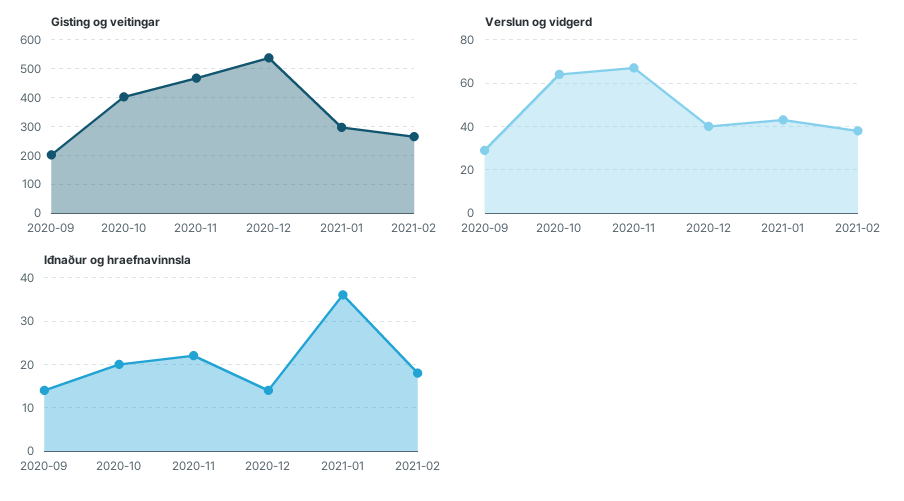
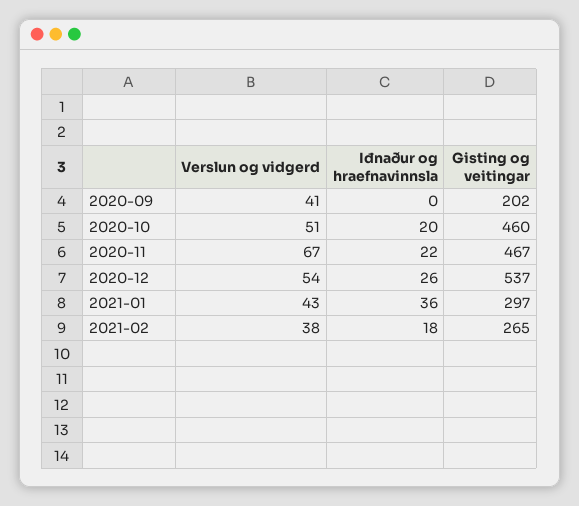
Gisting og veitingar, 2020-10: 400 -> 460
Verslun og vidgerd, 2020-09: 30 -> 41
Verslun og vidgerd, 2020-10: 65 -> 51
Verslun og vidgerd, 2020-12: 40 -> 54
Iđnaður og hraefnavinnsla, 2020-09: 15 -> 0
Iđnaður og hraefnavinnsla, 2020-12: 15 -> 26

